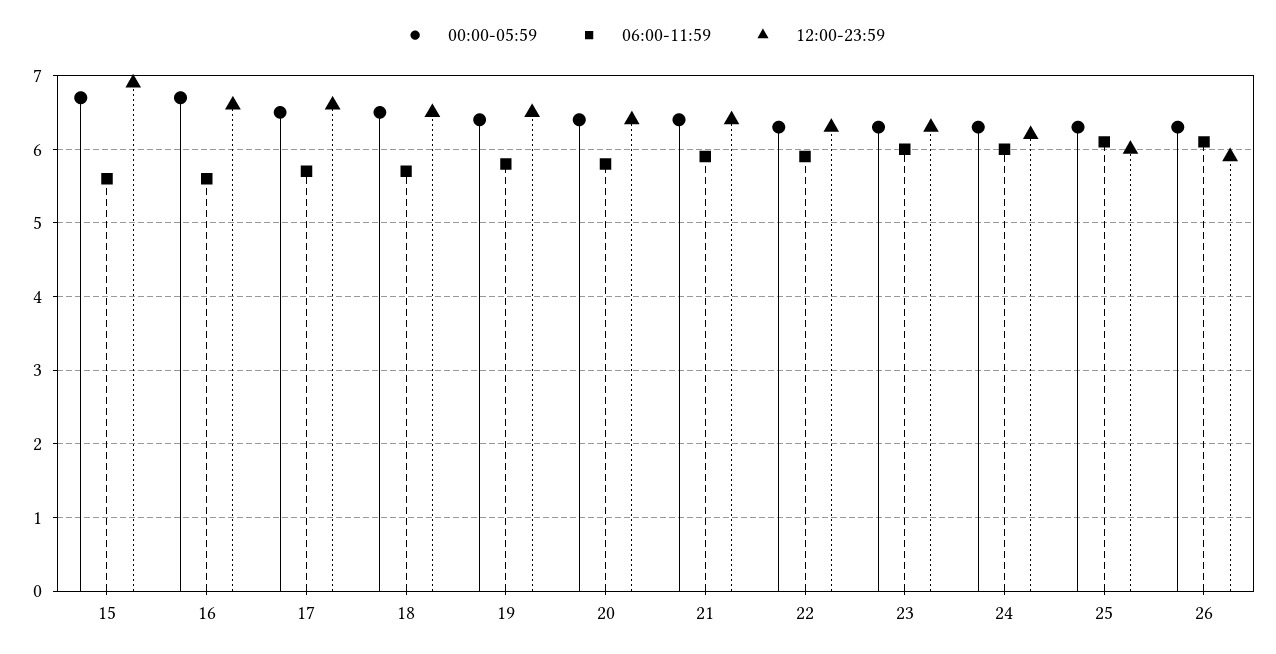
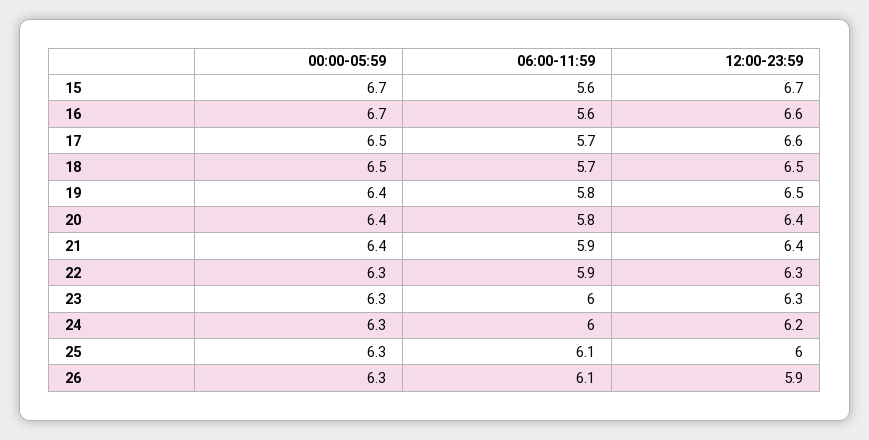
12:00-23:59, 15: 6.9 -> 6.7

